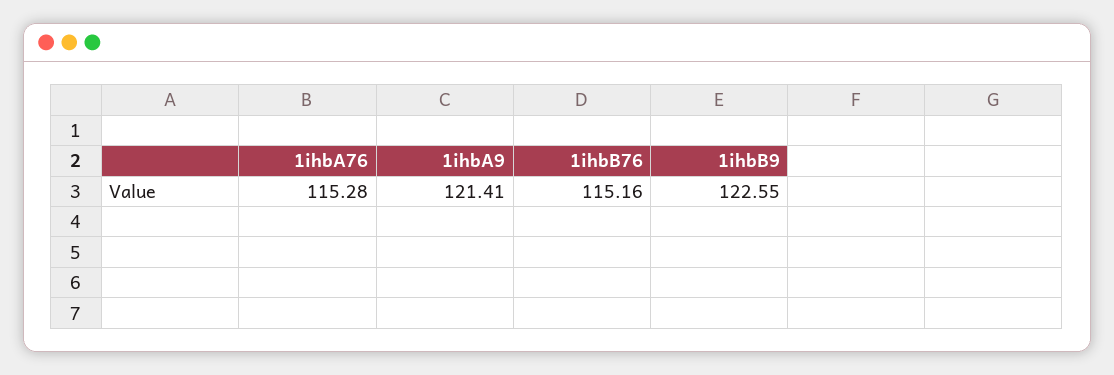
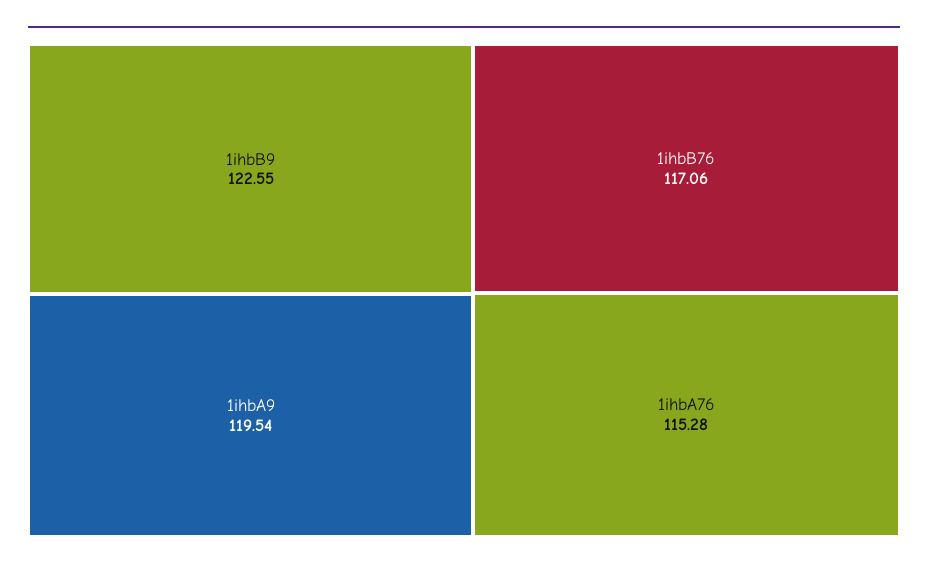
1ihbA9: 121.41 -> 119.54
1ihbB76: 115.16 -> 117.06

